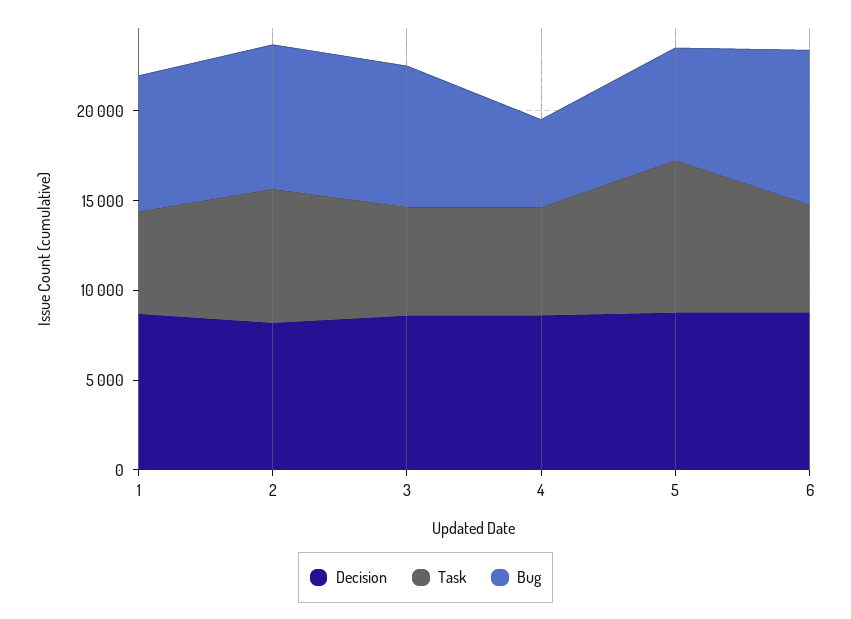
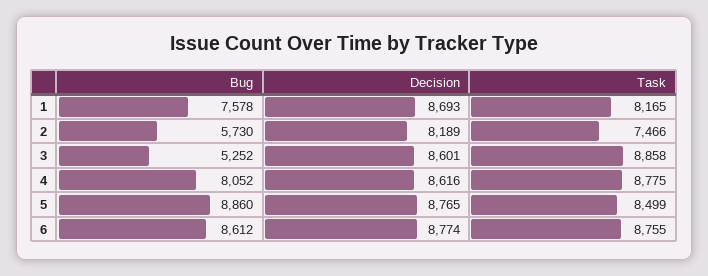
Task, 1: 6000 -> 8165
Bug, 2: 8000 -> 5730
Task, 3: 6000 -> 8858
Bug, 3: 8000 -> 5252
Task, 4: 6000 -> 8775
Bug, 4: 5000 -> 8052
Bug, 5: 6000 -> 8860
Task, 6: 6000 -> 8755

